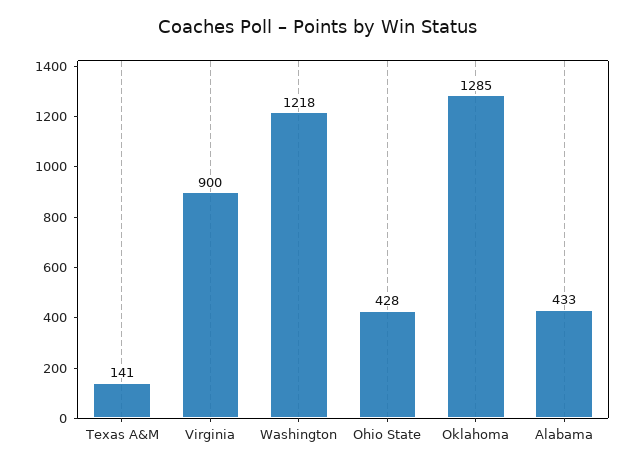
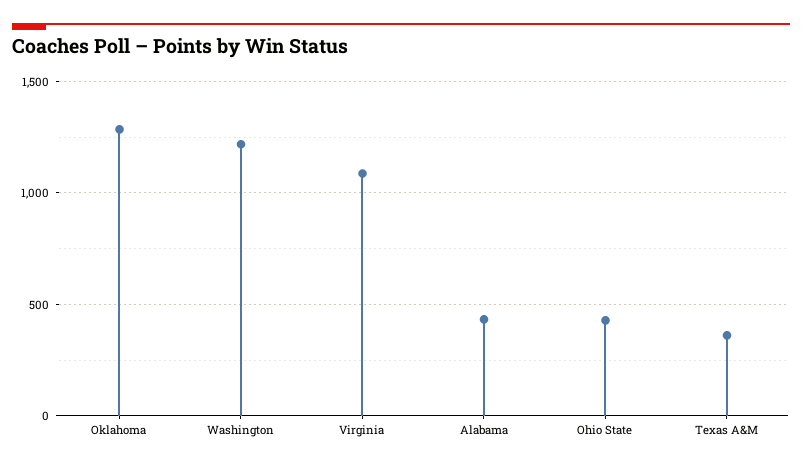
Texas A&M: 141 -> 350
Virginia: 900 -> 1100

